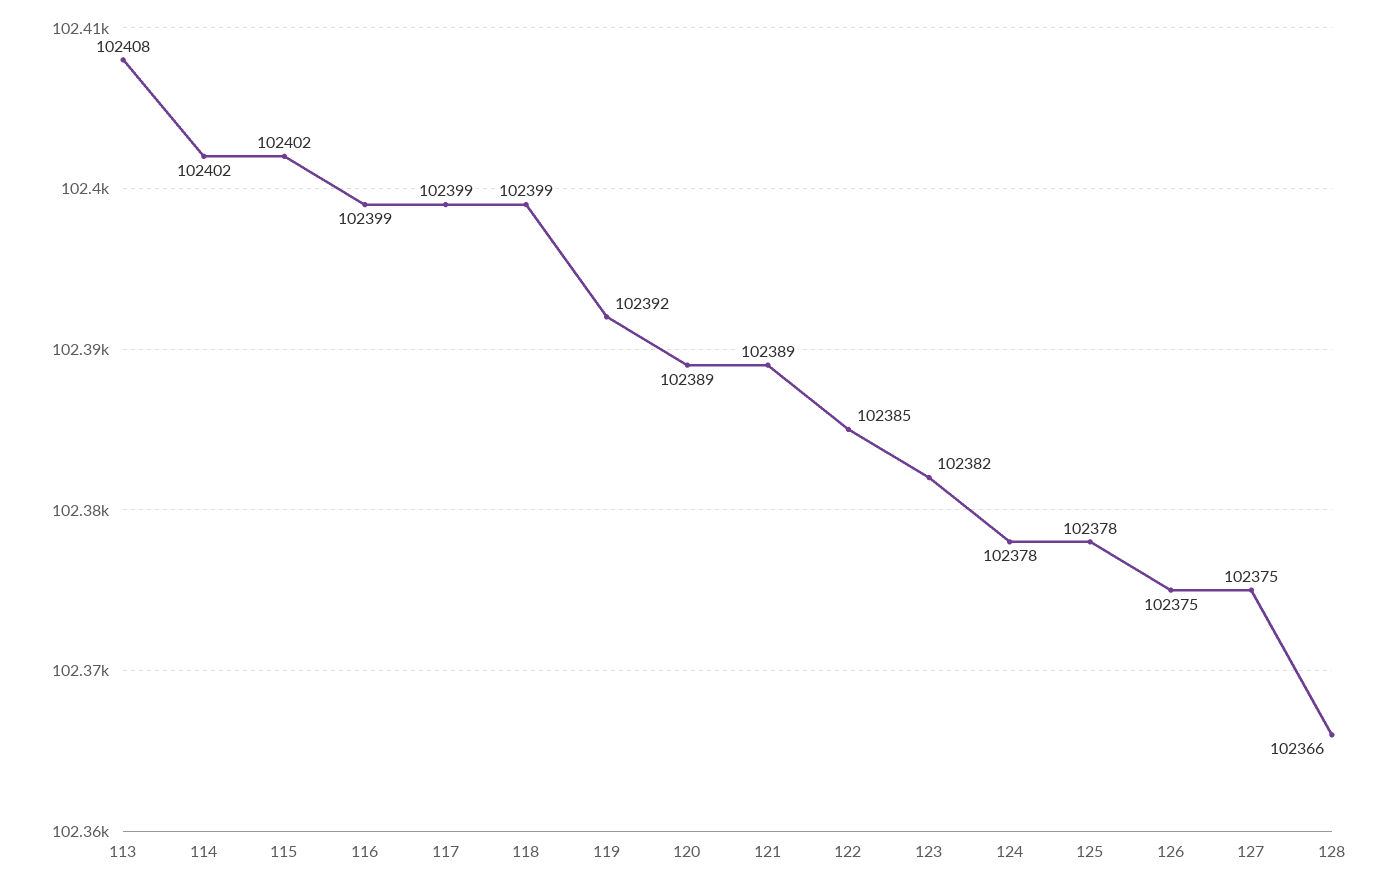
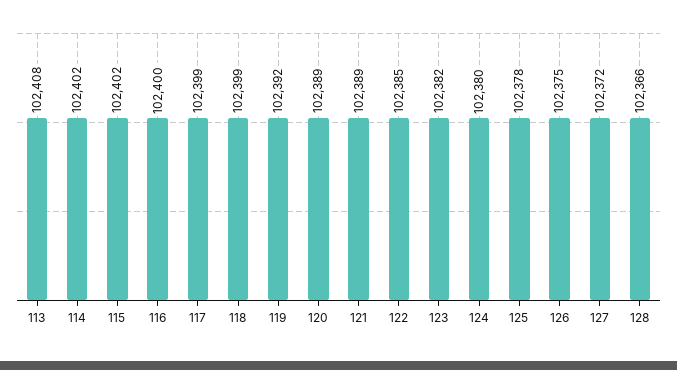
116: 102399 -> 102400
124: 102378 -> 102380
127: 102375 -> 102372

